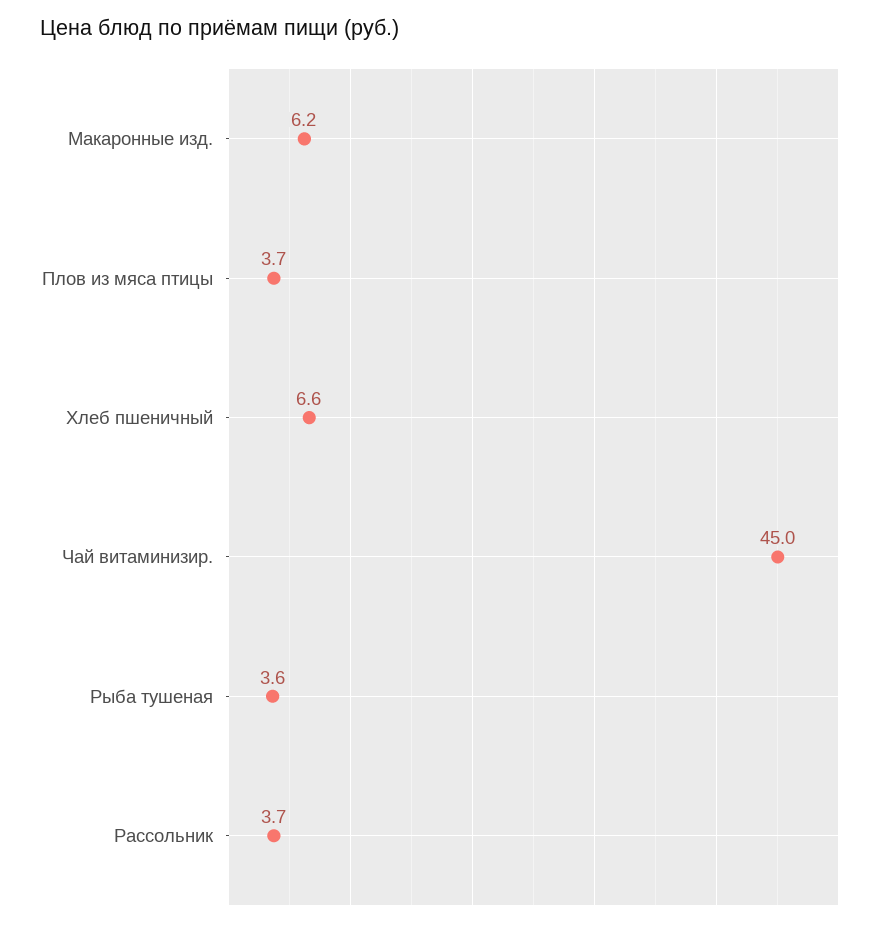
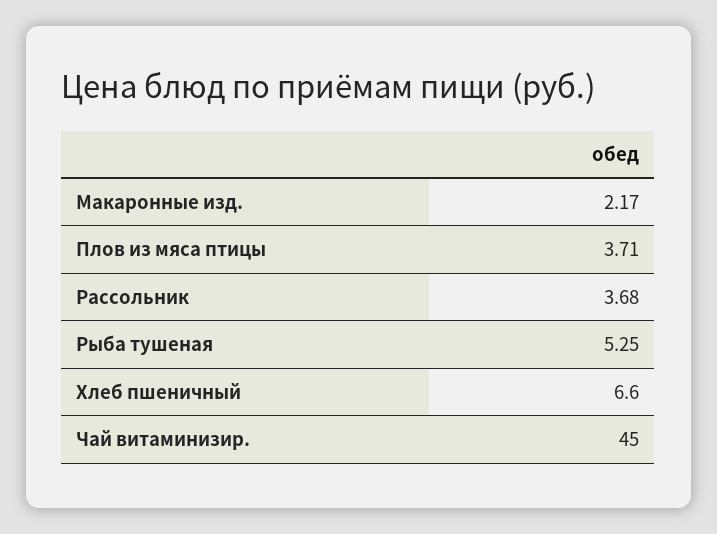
Макаронные изд.: 6.2 -> 2.17
Рыба тушеная: 3.6 -> 5.25

